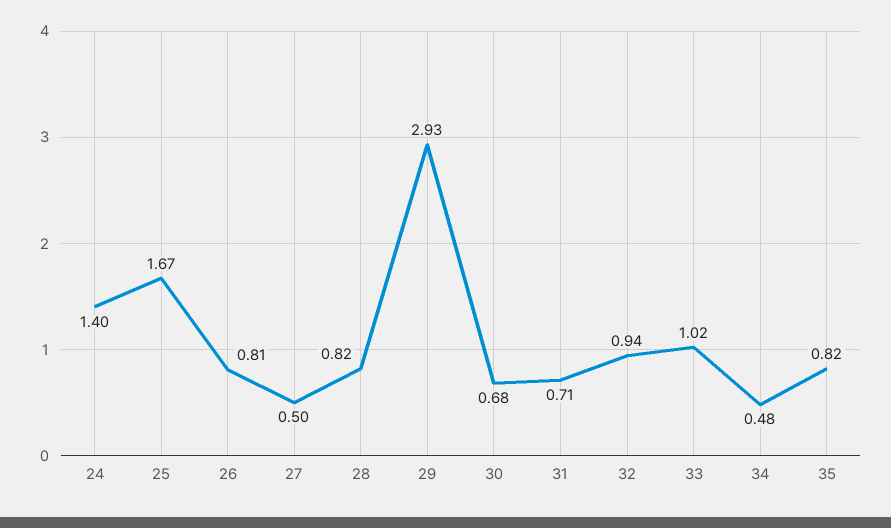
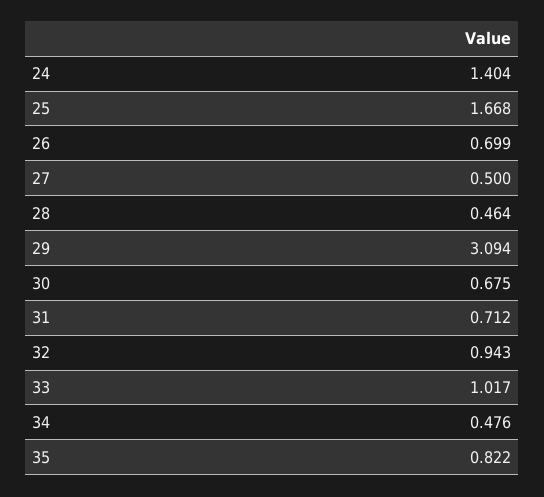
26: 0.81 -> 0.699
28: 0.82 -> 0.464
29: 2.93 -> 3.094

